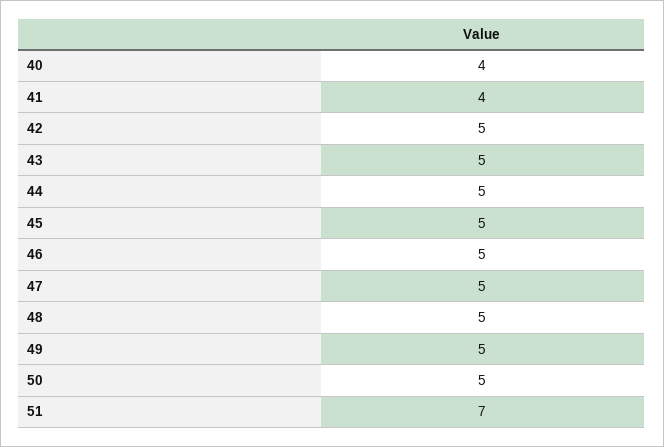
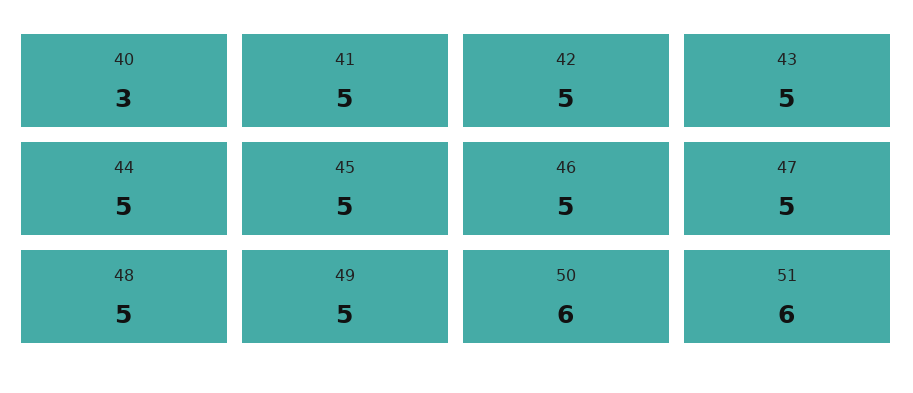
40: 4 -> 3
41: 4 -> 5
50: 5 -> 6
51: 7 -> 6

